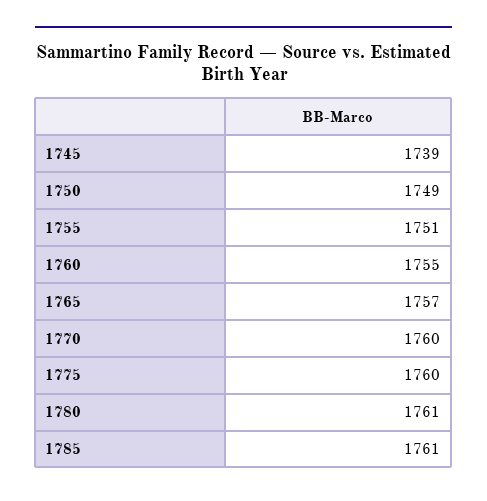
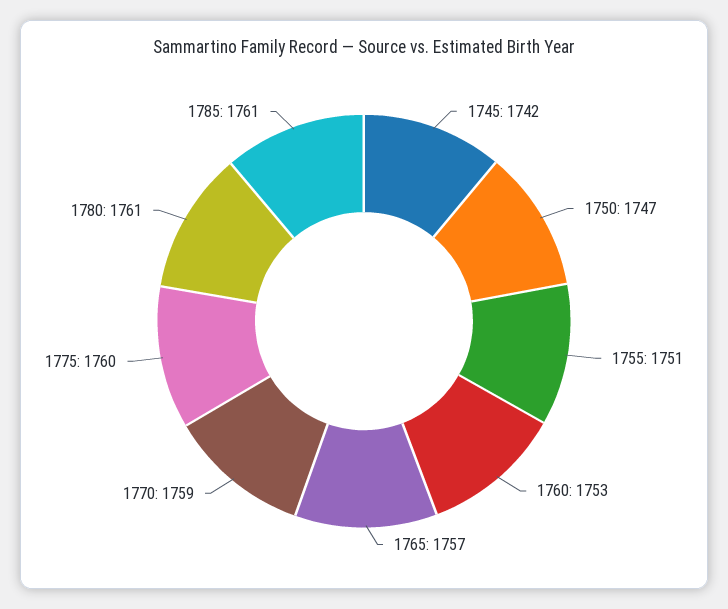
1745: 1739 -> 1742
1750: 1749 -> 1747
1760: 1755 -> 1753
1770: 1760 -> 1759

